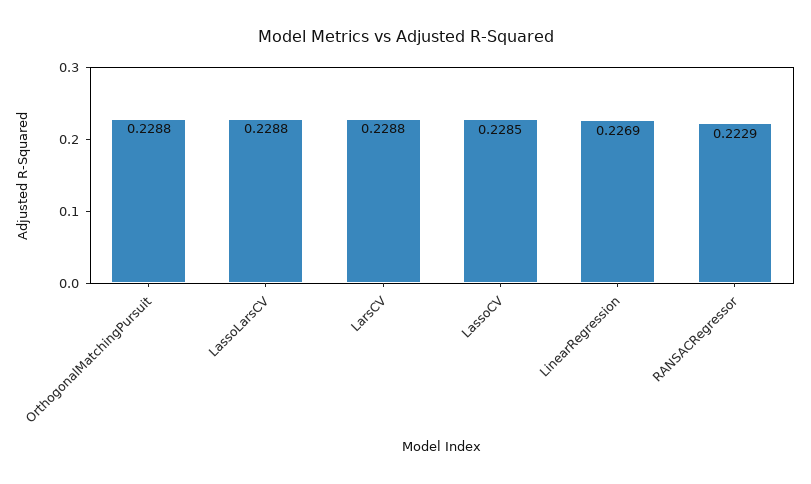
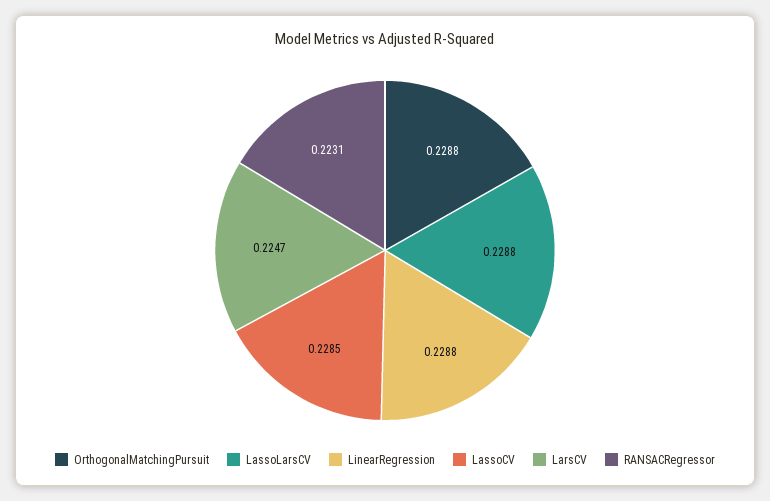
LarsCV: 0.2288 -> 0.2247
LinearRegression: 0.2269 -> 0.2288
RANSACRegressor: 0.2229 -> 0.2231

